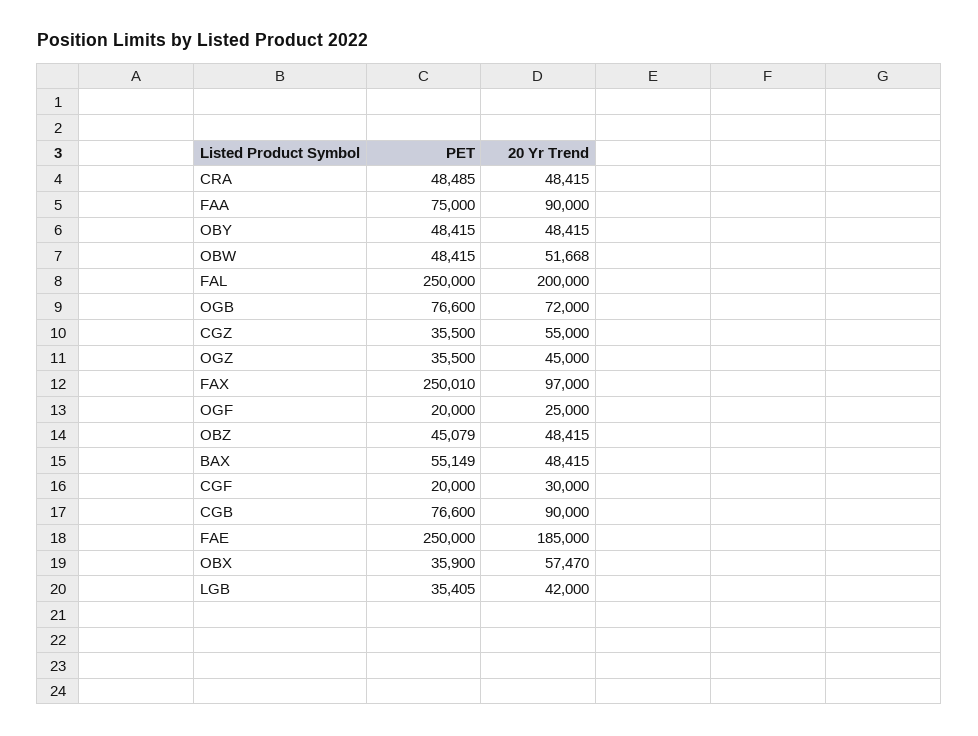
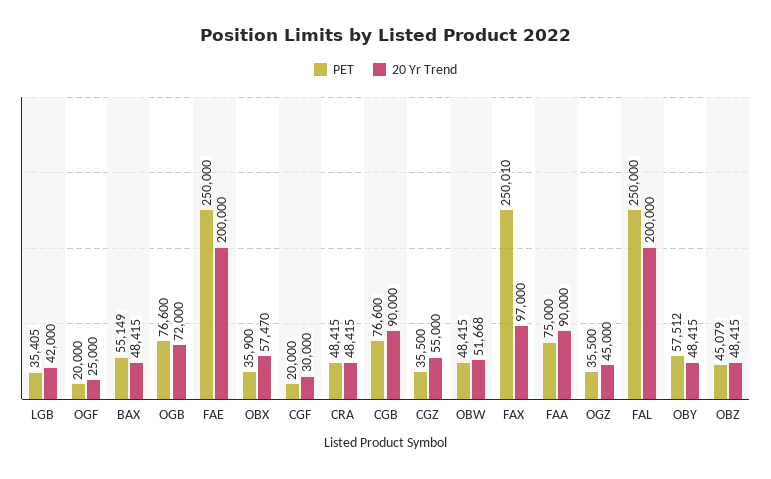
PET, CRA: 48485 -> 48415
PET, OBY: 48415 -> 57512
20 Yr Trend, FAE: 185000 -> 200000

